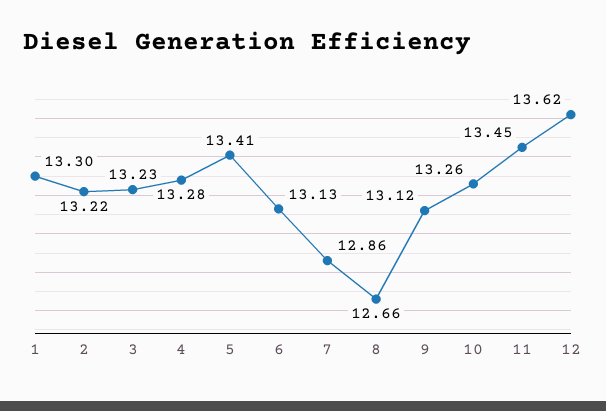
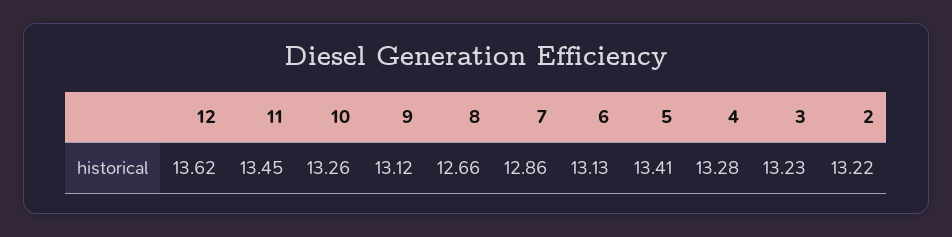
1: 13.3 -> none

